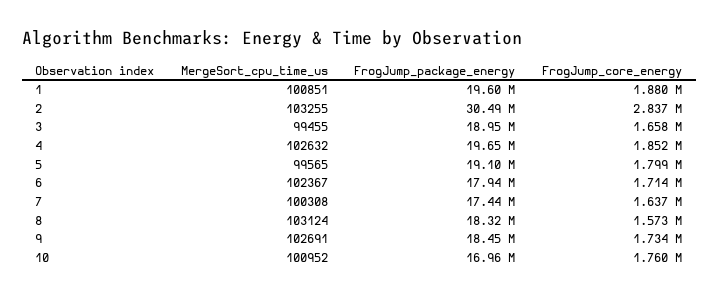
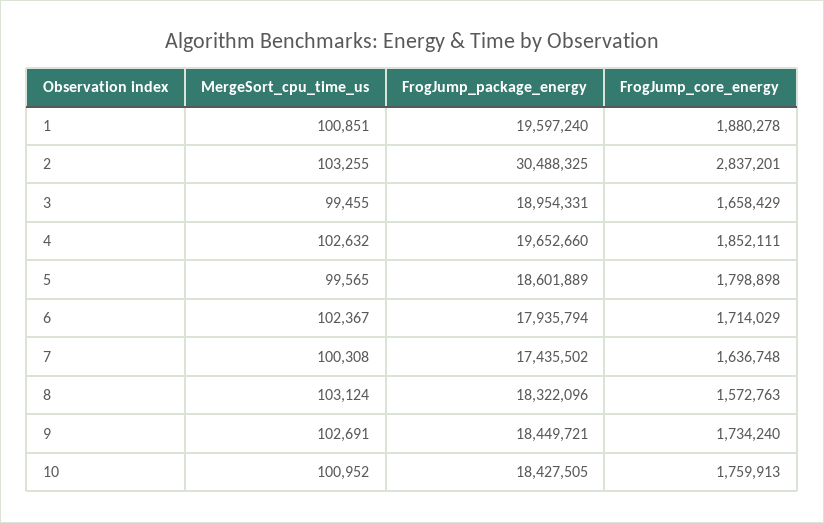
FrogJump_package_energy, 5: 19100000 -> 18601889
FrogJump_package_energy, 10: 16960000 -> 18427505

